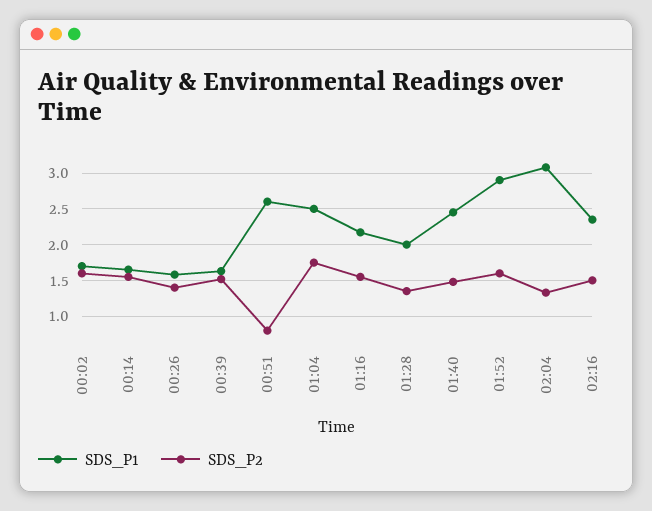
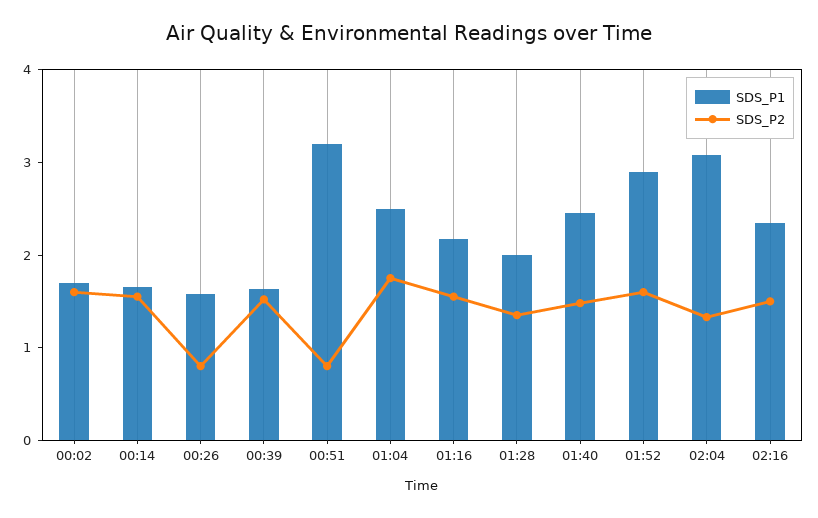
SDS_P2, 00:26: 1.4 -> 0.8
SDS_P1, 00:51: 2.6 -> 3.2

